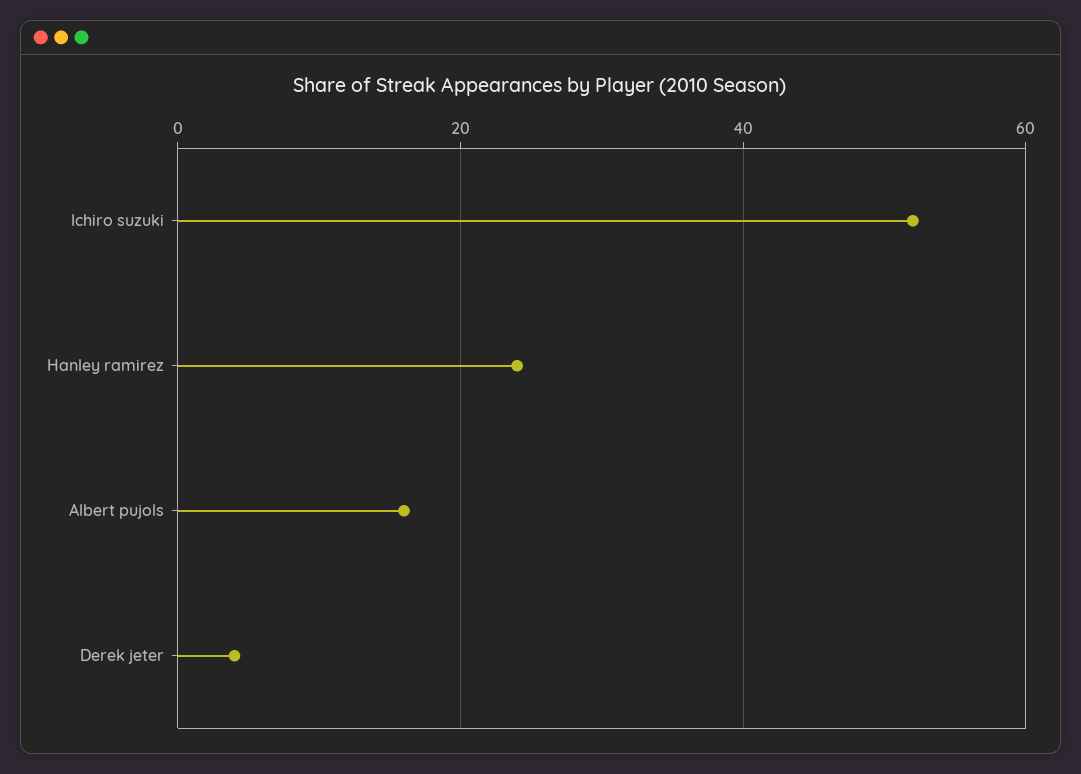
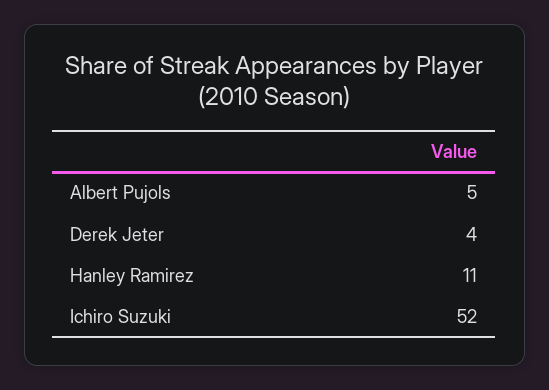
Hanley ramirez: 25 -> 11
Albert pujols: 15 -> 5

